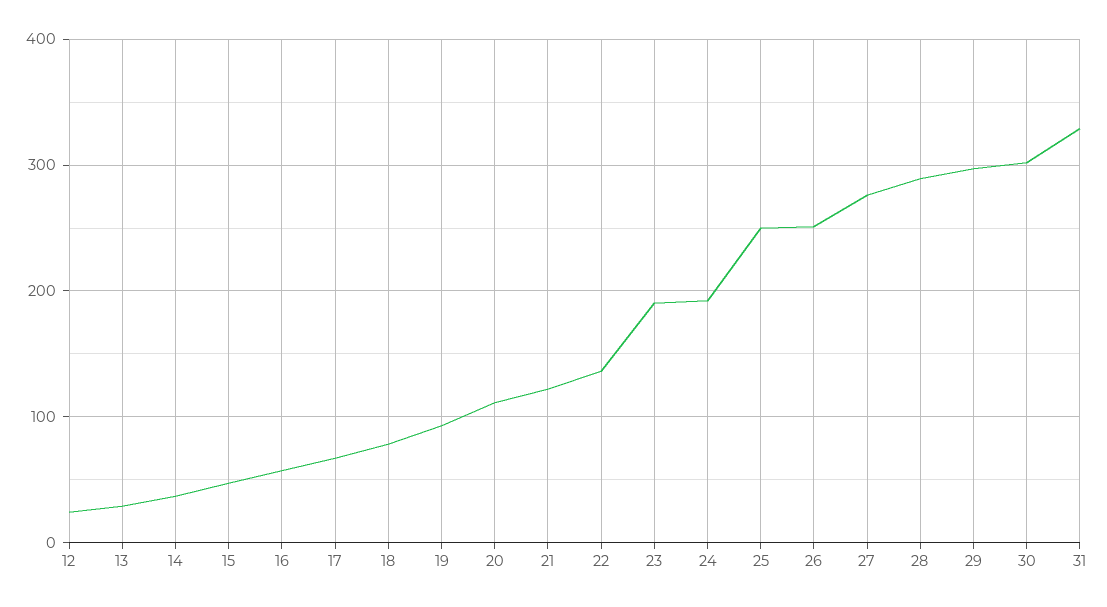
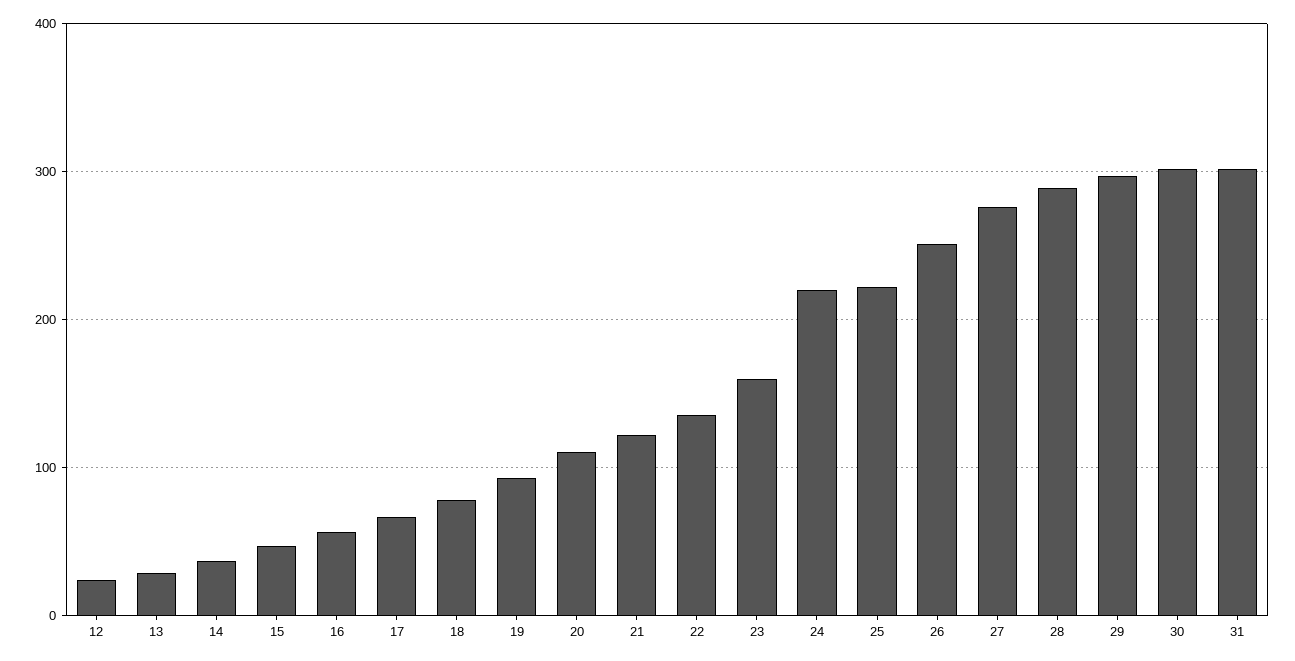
23: 190 -> 160
24: 190 -> 220
25: 250 -> 220
31: 330 -> 300

